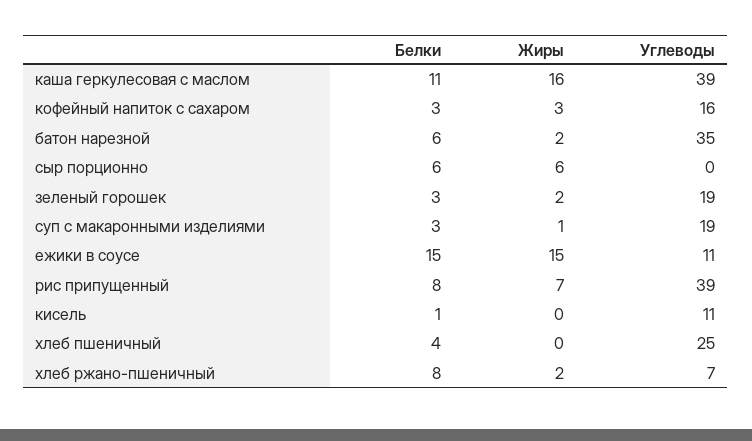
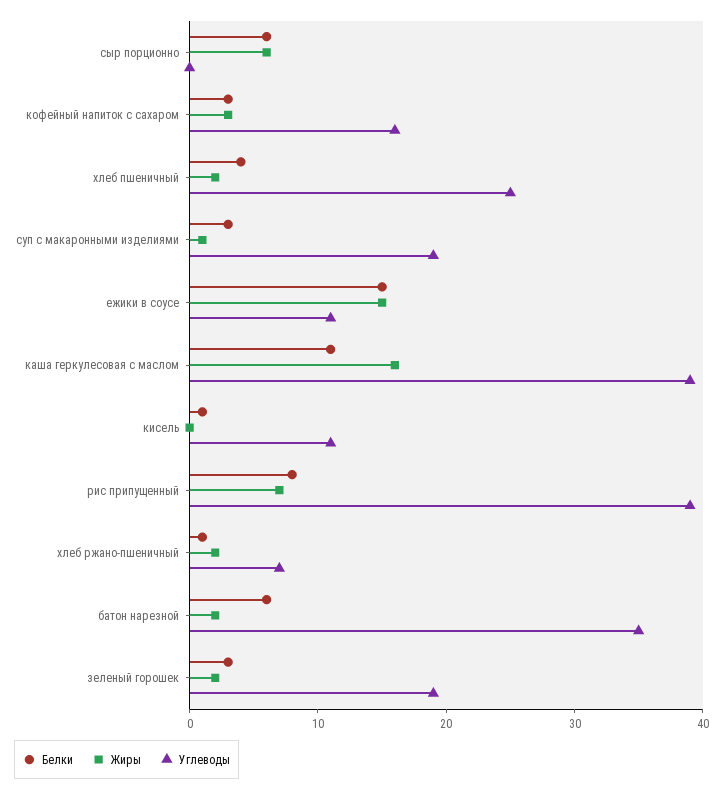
Жиры, хлеб пшеничный: 0 -> 2
Белки, хлеб ржано-пшеничный: 8 -> 1

